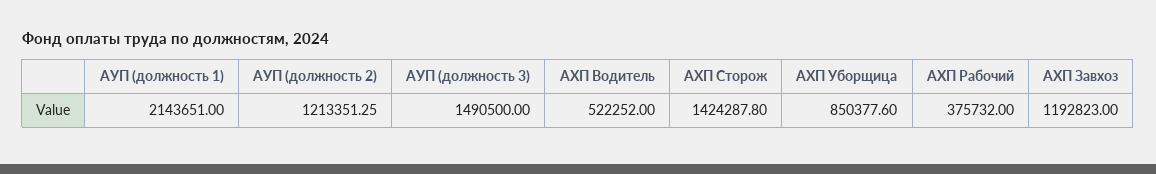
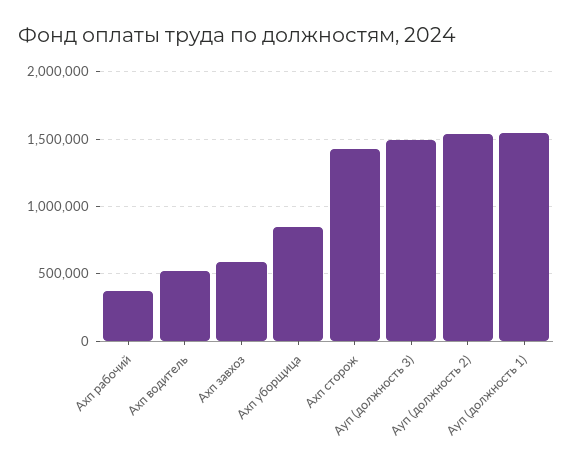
АУП (должность 1): 2143651 -> 1550000
АУП (должность 2): 1213351.25 -> 1550000
АХП Завхоз: 1192823 -> 600000

